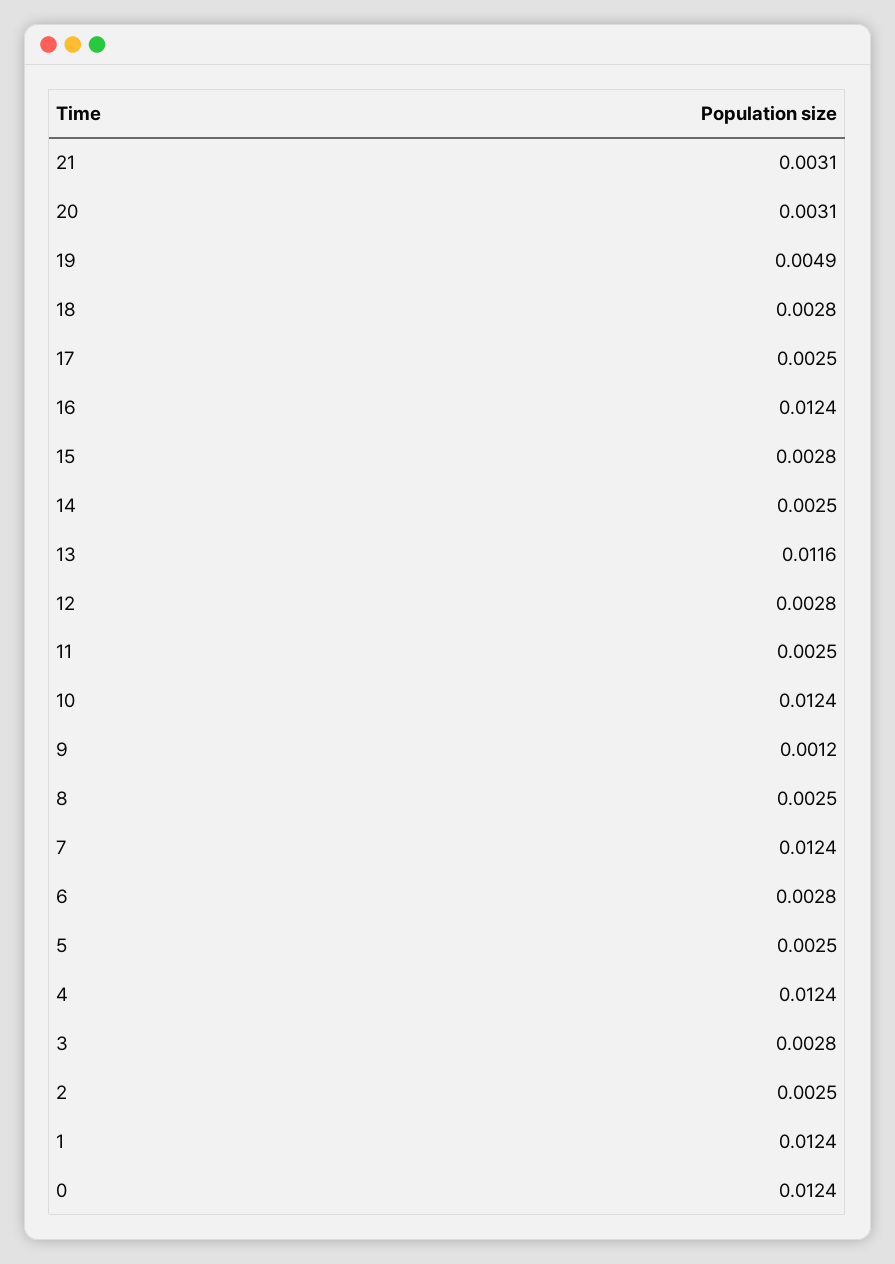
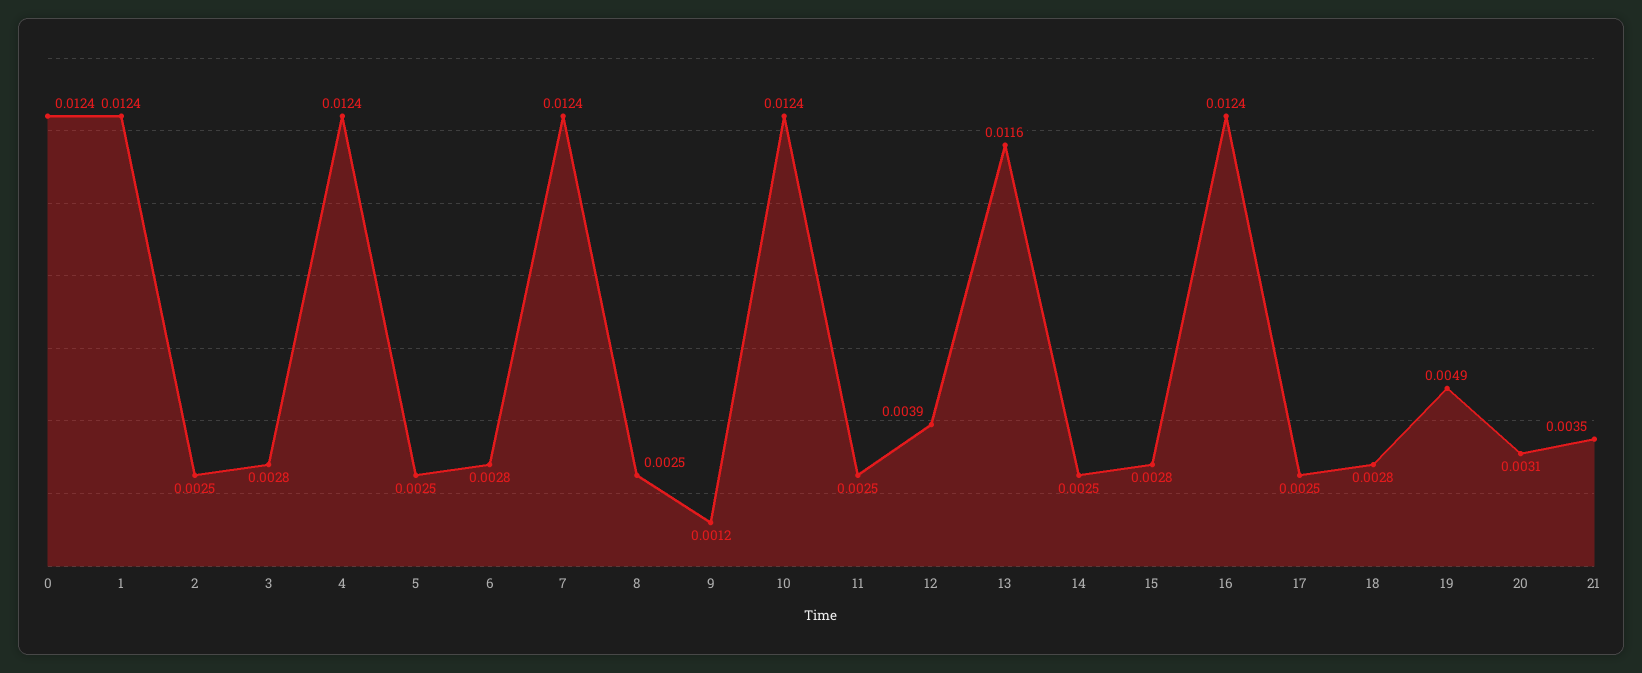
21: 0.0031 -> 0.0035
12: 0.0028 -> 0.0039

